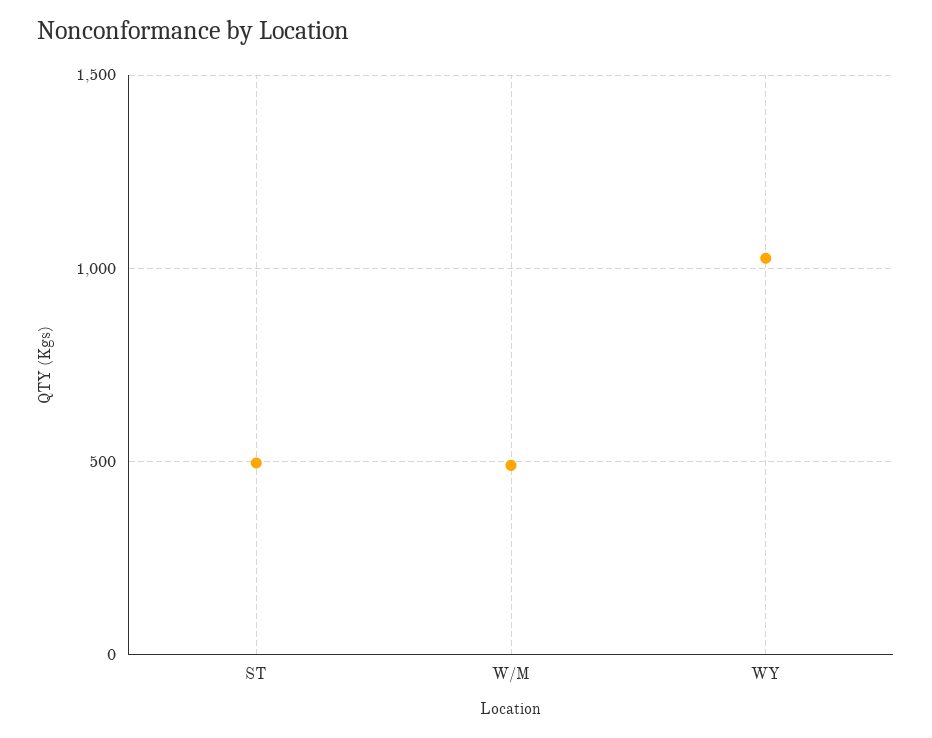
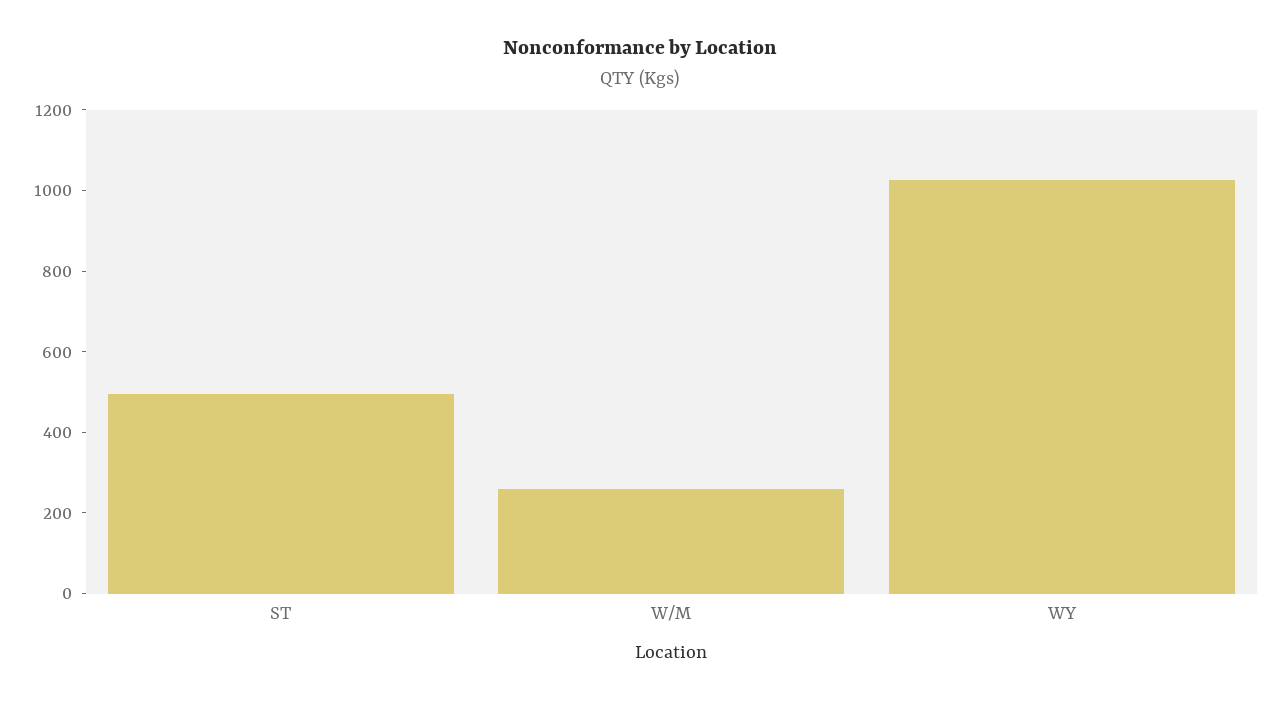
W/M: 500 -> 250

